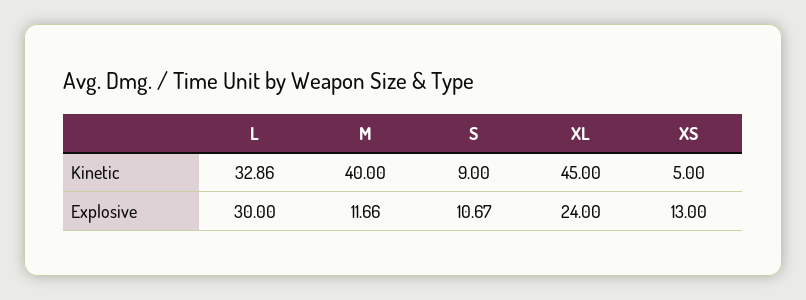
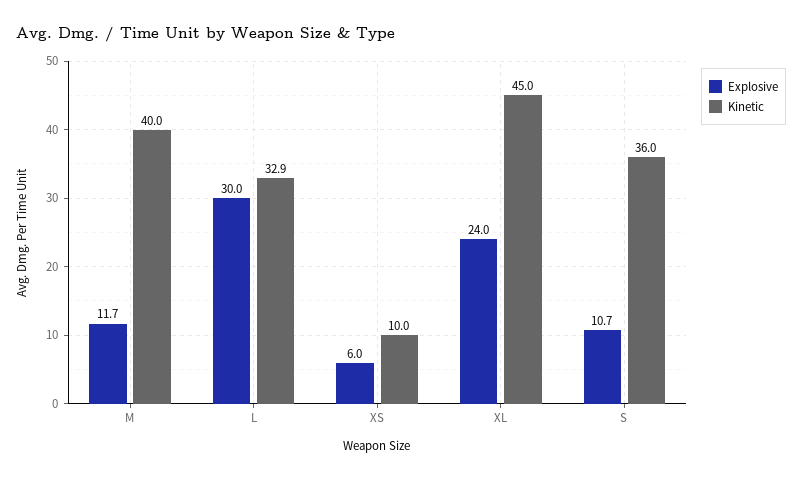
Kinetic, S: 9 -> 36
Kinetic, XS: 5 -> 10
Explosive, XS: 13 -> 6

